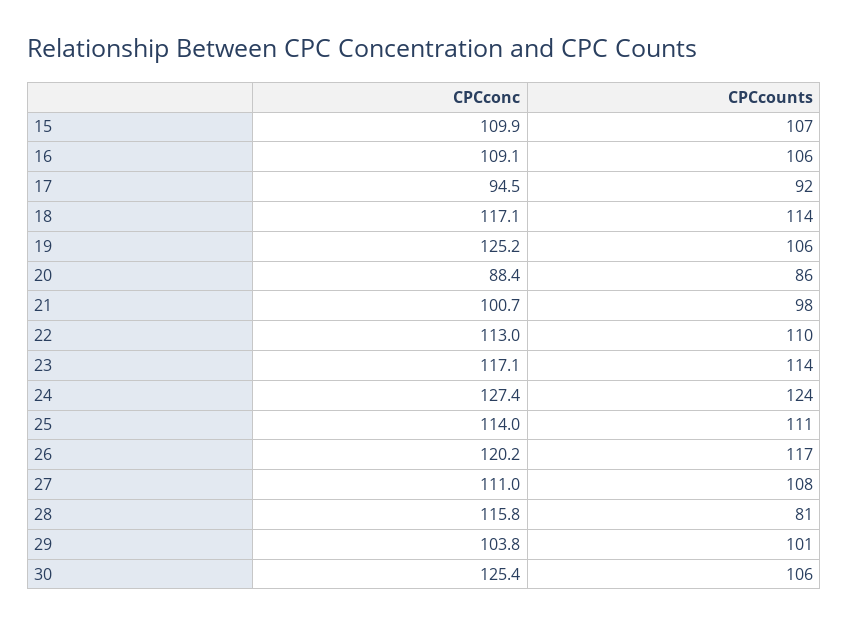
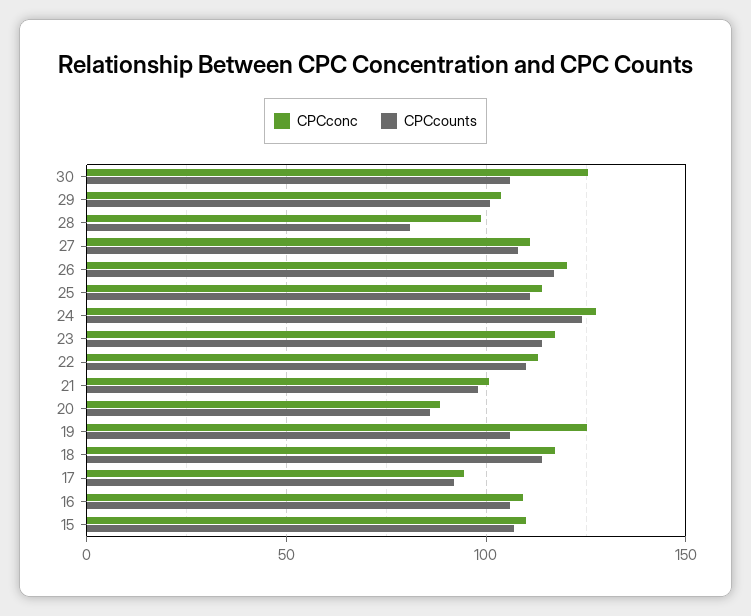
CPCconc, 28: 115.8 -> 100

